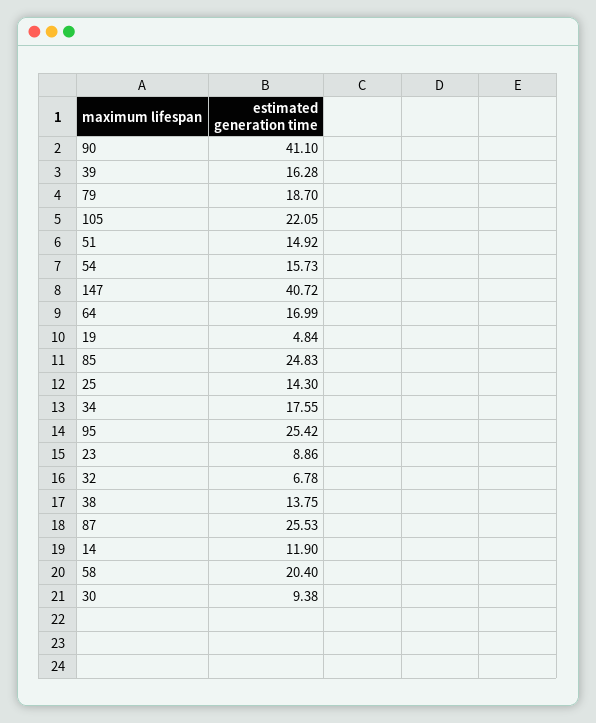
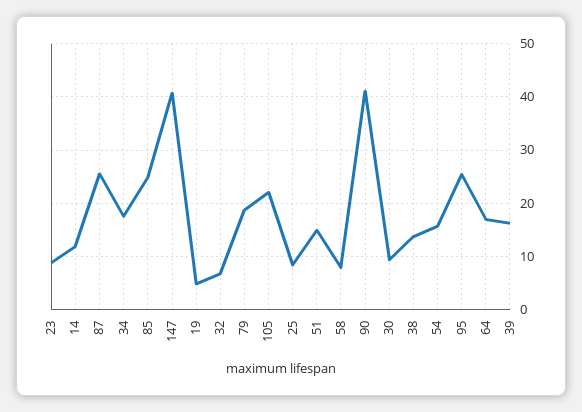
25: 14.3 -> 8
58: 20.4 -> 8

